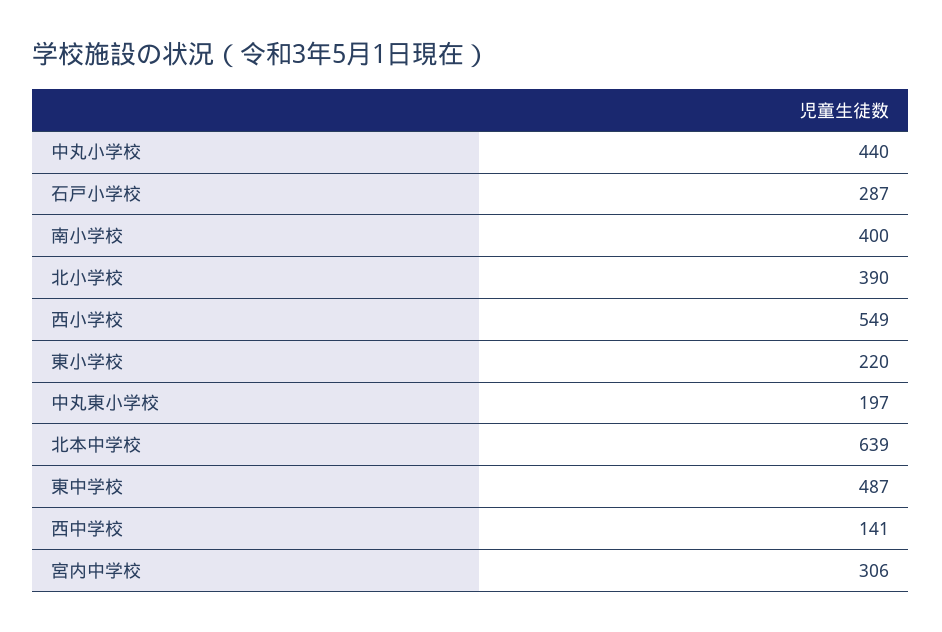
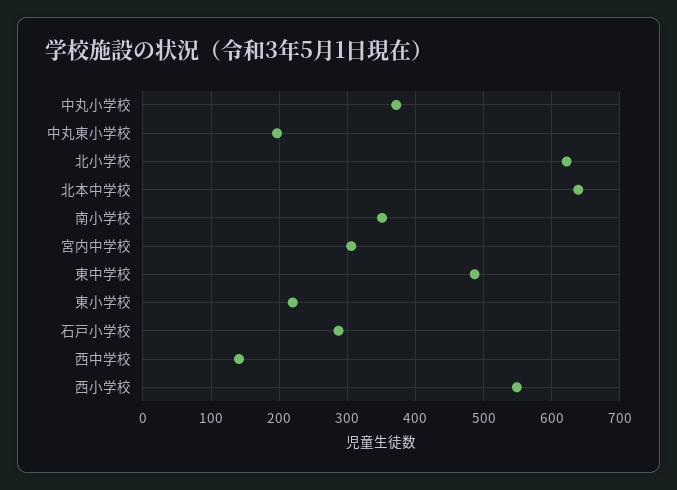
中丸小学校: 440 -> 370
南小学校: 400 -> 350
北小学校: 390 -> 620

